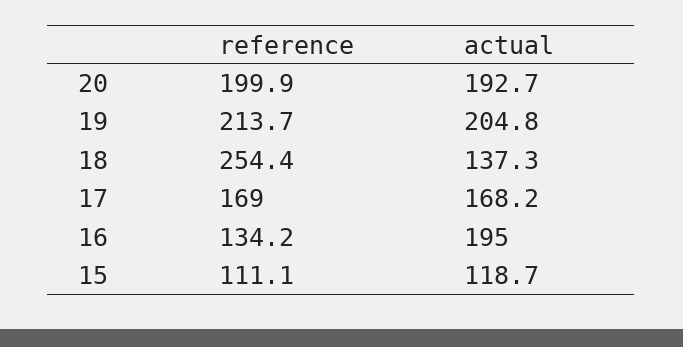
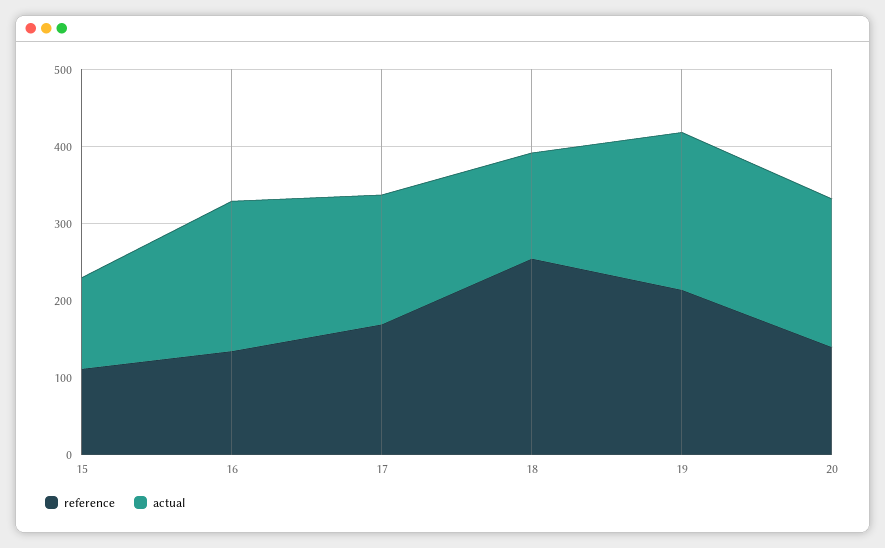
reference, 20: 199.9 -> 140

